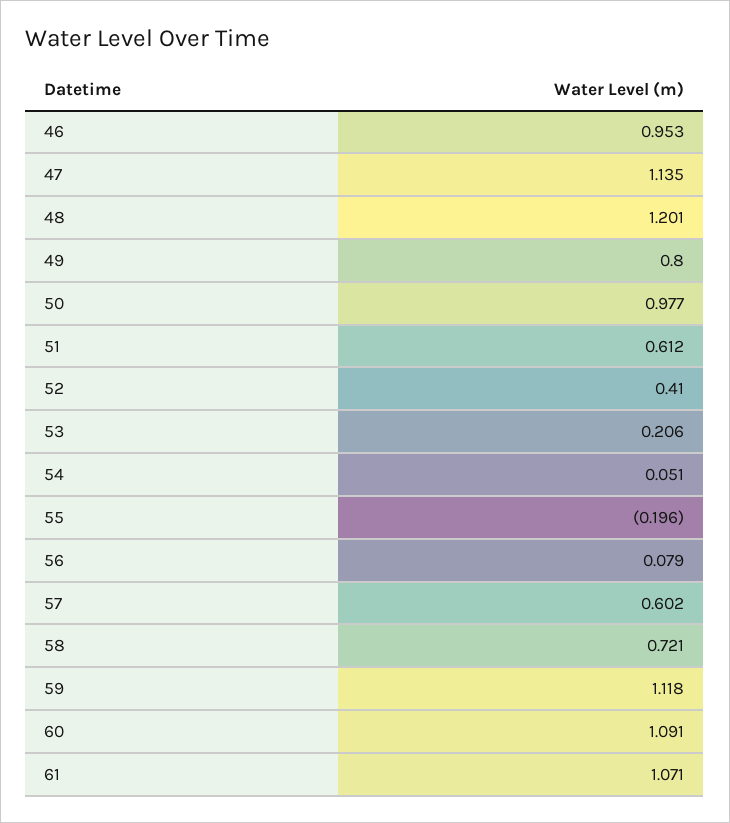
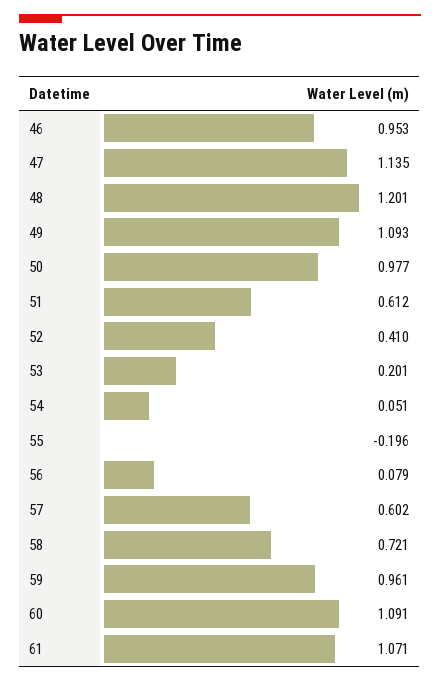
49: 0.8 -> 1.093
53: 0.206 -> 0.201
59: 1.118 -> 0.961

